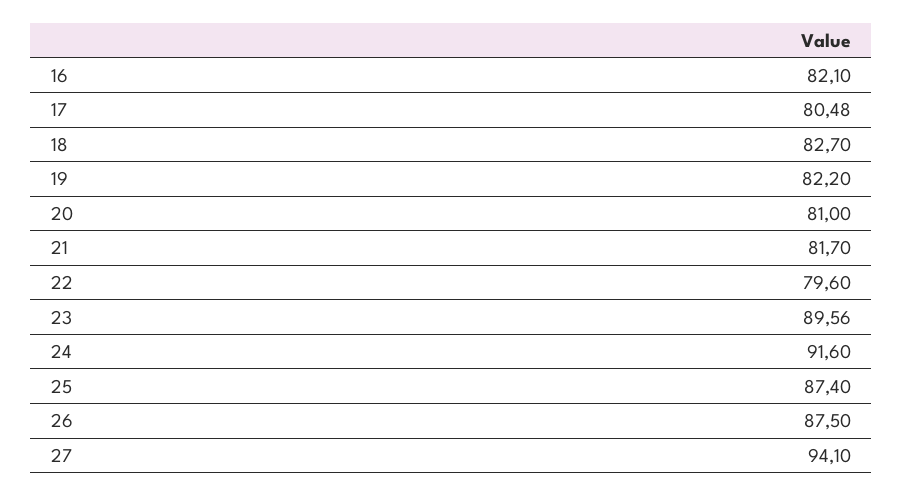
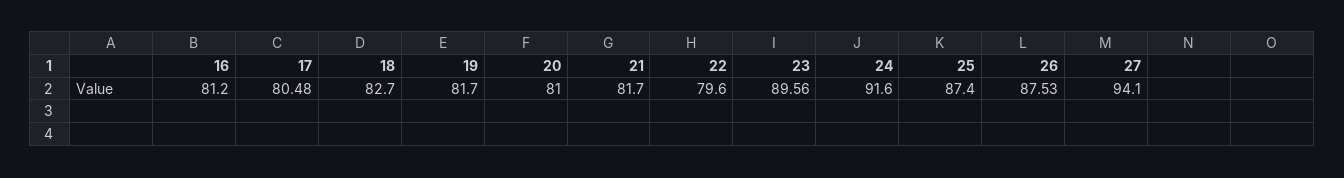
16: 82.1 -> 81.2
19: 82.2 -> 81.7
26: 87.5 -> 87.53

